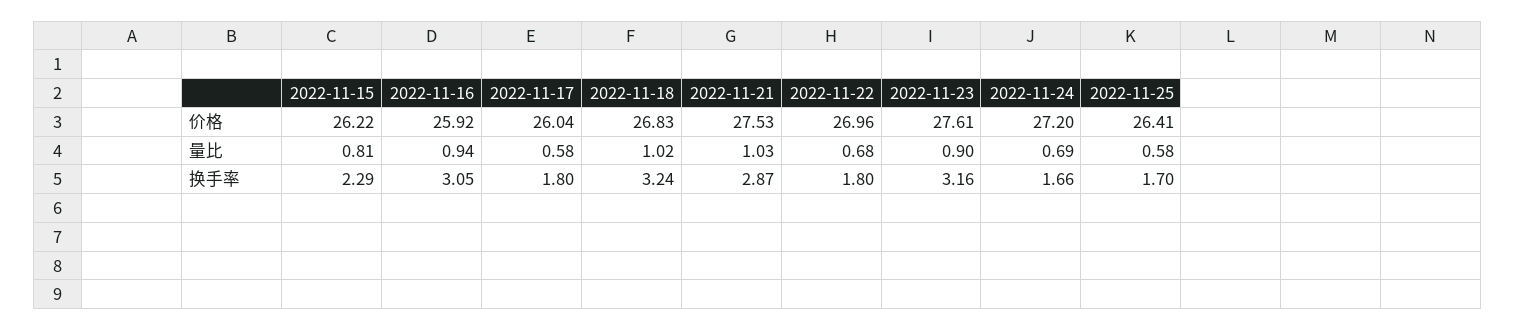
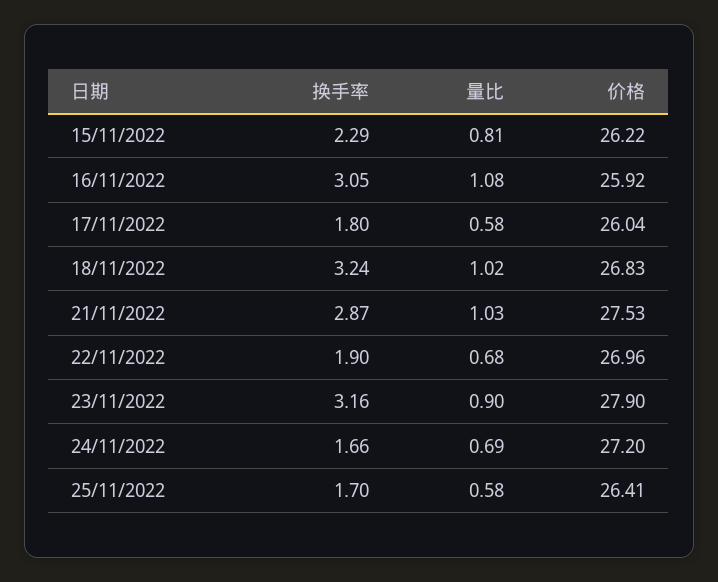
2022-11-23, 价格: 27.61 -> 27.9
2022-11-16, 量比: 0.94 -> 1.08
2022-11-22, 换手率: 1.8 -> 1.9

